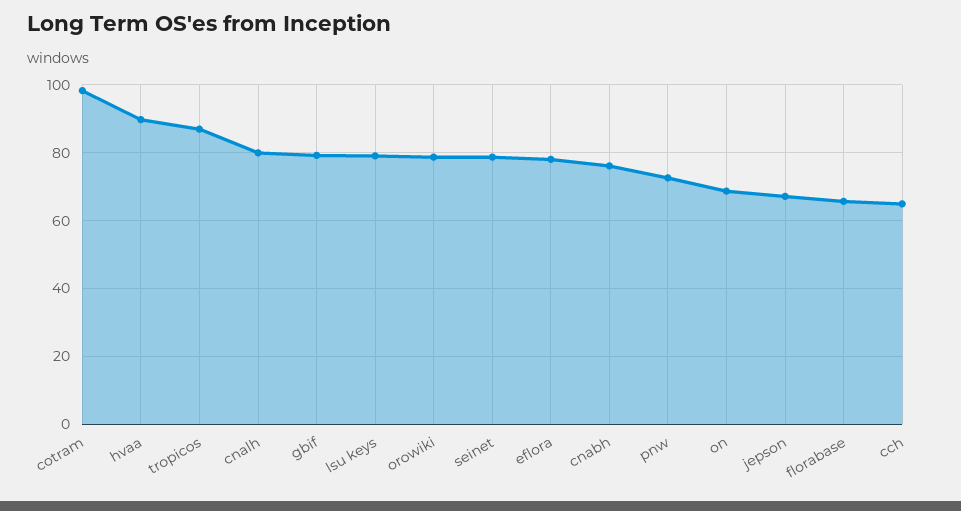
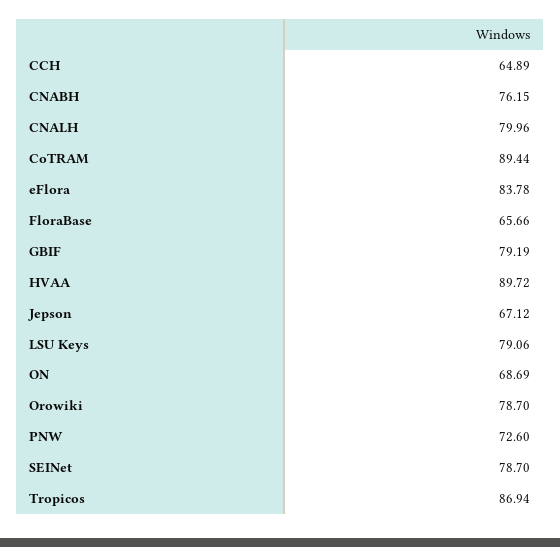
cotram: 98 -> 89.44
eflora: 78 -> 83.78

